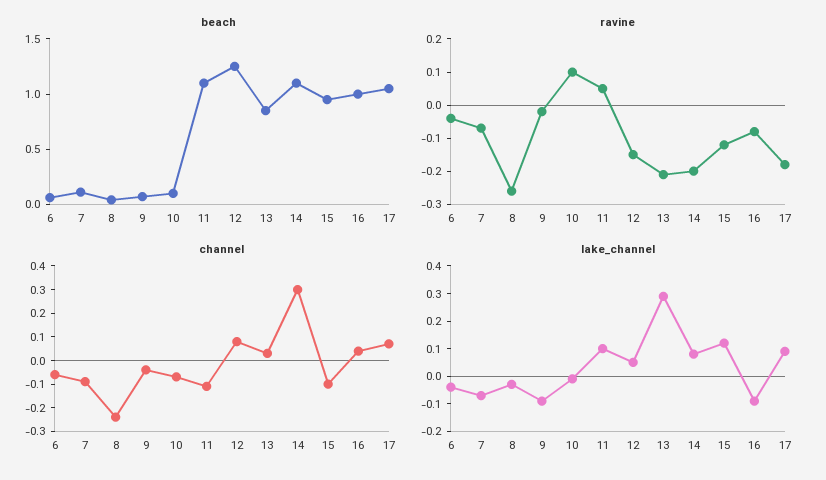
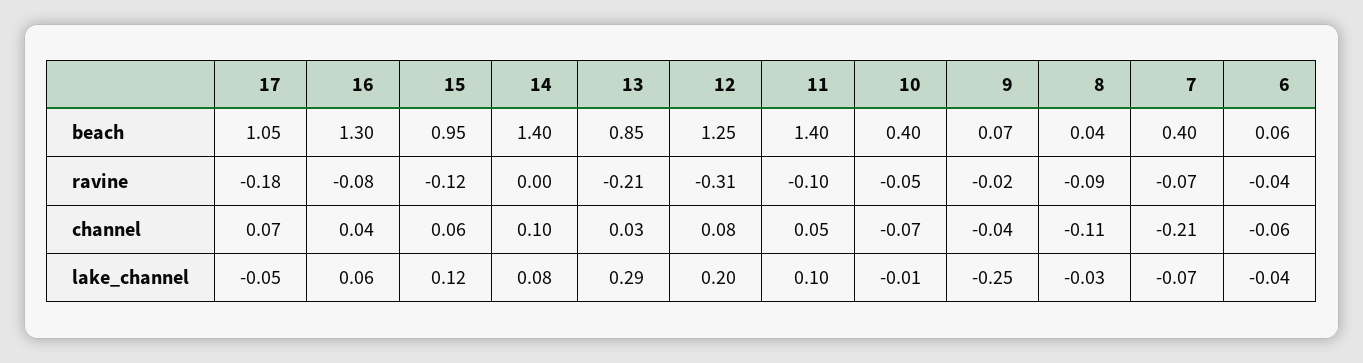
beach, 7: 0.1 -> 0.4
beach, 10: 0.1 -> 0.4
beach, 11: 1.1 -> 1.4
beach, 14: 1.1 -> 1.4
beach, 16: 1 -> 1.3
ravine, 8: -0.25 -> -0.09
ravine, 10: 0.1 -> -0.05
ravine, 11: 0.05 -> -0.1
ravine, 12: -0.15 -> -0.31
ravine, 14: -0.2 -> 0
channel, 7: -0.1 -> -0.21
channel, 8: -0.25 -> -0.11
channel, 11: -0.1 -> 0.05
channel, 14: 0.3 -> 0.1
channel, 15: -0.1 -> 0.06
lake_channel, 9: -0.1 -> -0.25
lake_channel, 12: 0.05 -> 0.2
lake_channel, 16: -0.1 -> 0.06
lake_channel, 17: 0.1 -> -0.05

